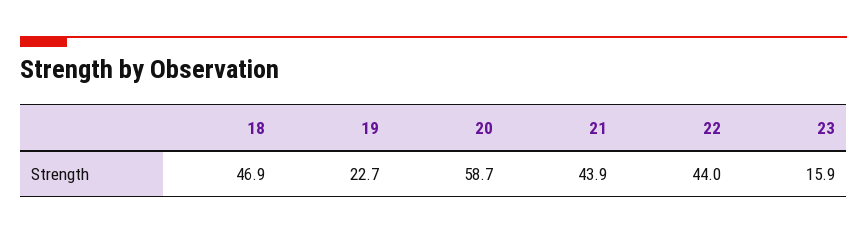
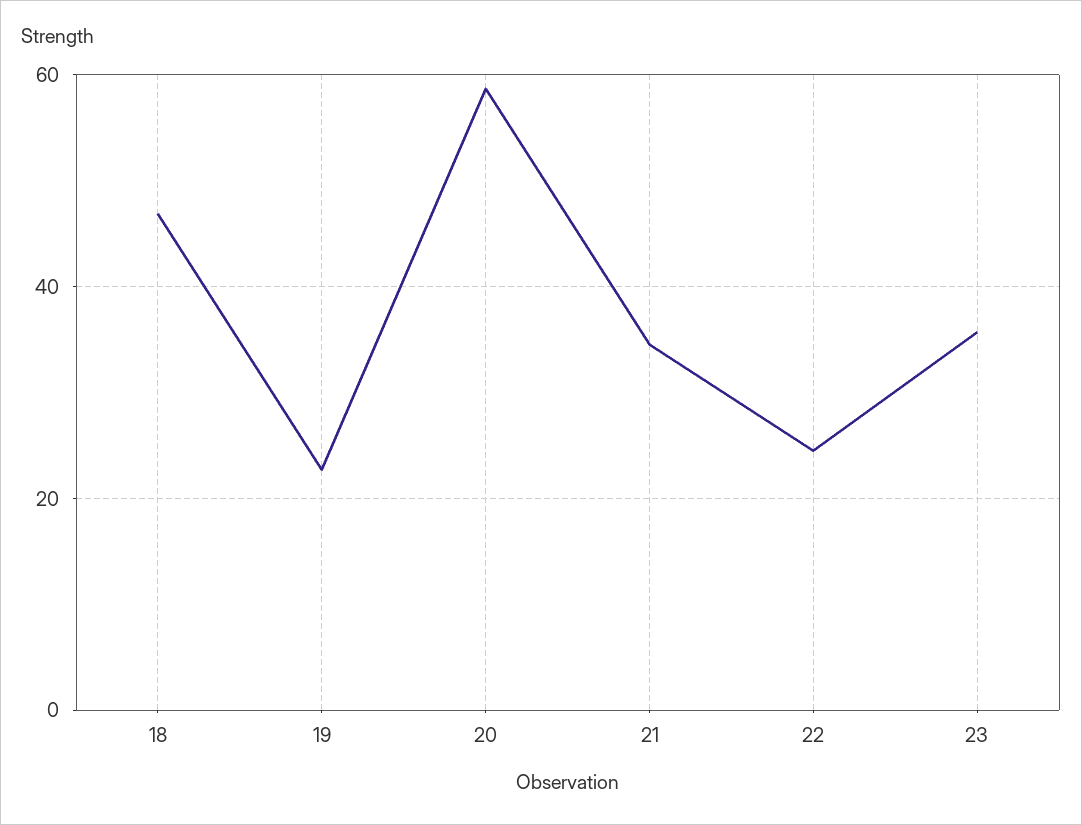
21: 43.9 -> 34
22: 44 -> 24
23: 15.9 -> 36

